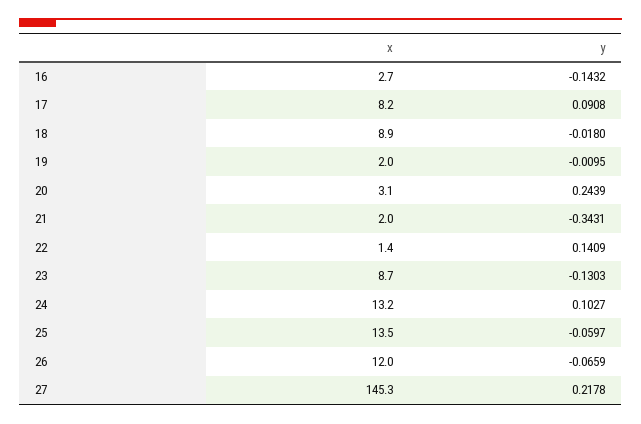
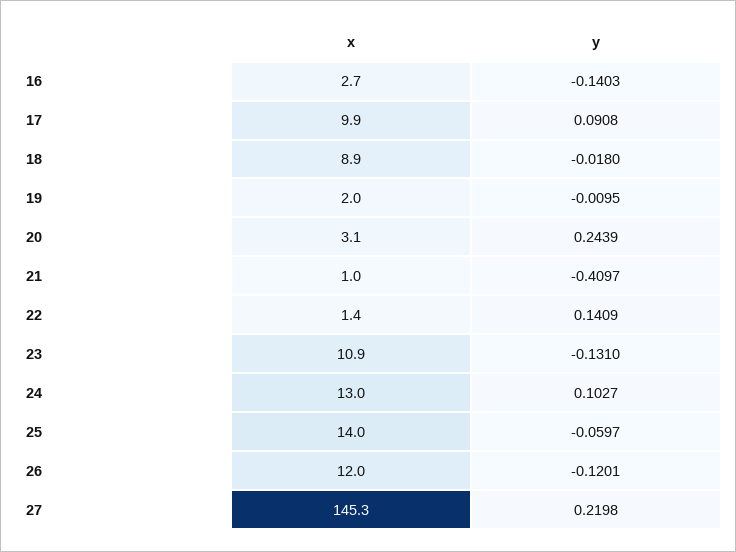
y, 16: -0.1432 -> -0.1403
x, 17: 8.2 -> 9.9
x, 21: 2 -> 1
y, 21: -0.3431 -> -0.4097
x, 23: 8.7 -> 10.9
y, 23: -0.1303 -> -0.131
x, 24: 13.2 -> 13
x, 25: 13.5 -> 14
y, 26: -0.0659 -> -0.1201
y, 27: 0.2178 -> 0.2198

